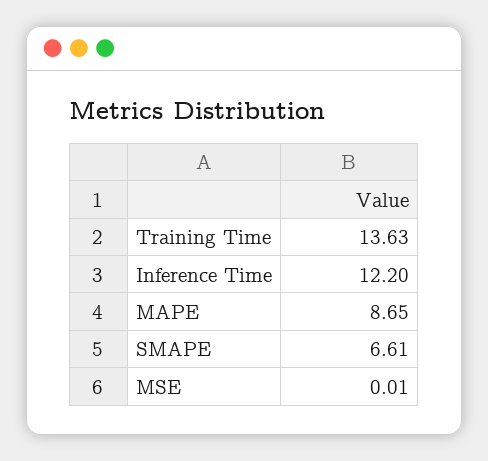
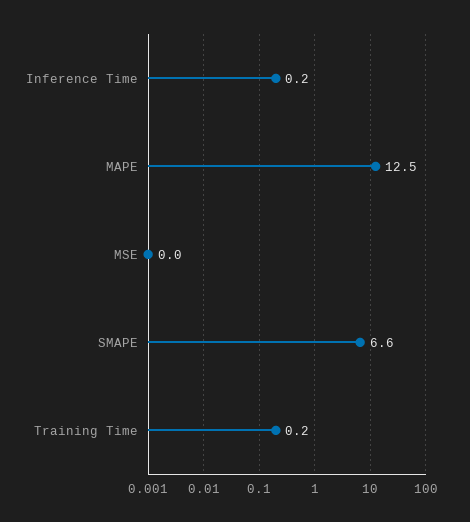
Training Time: 13.63 -> 0.2
Inference Time: 12.2 -> 0.2
MAPE: 8.65 -> 12.5

